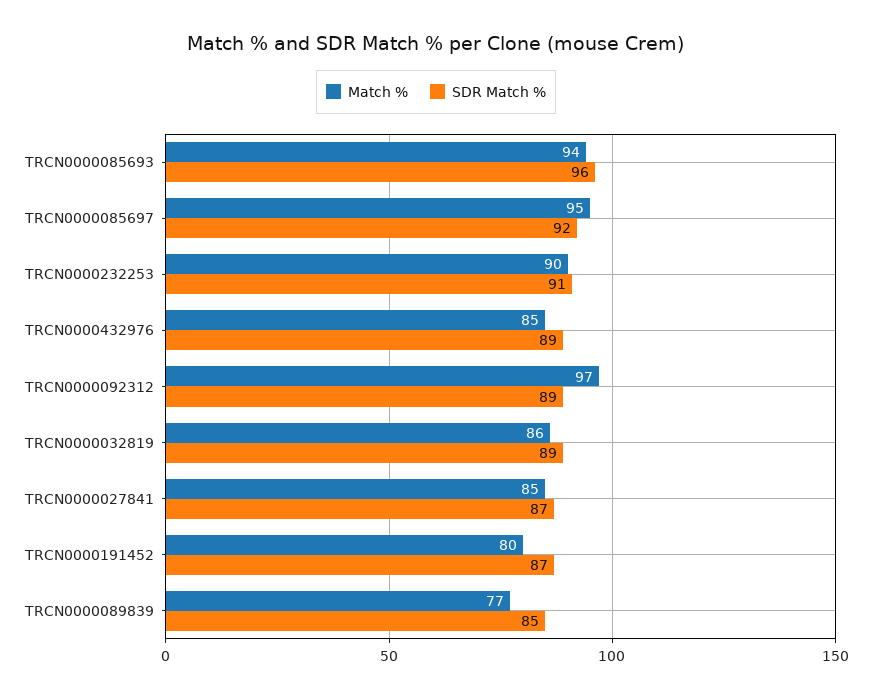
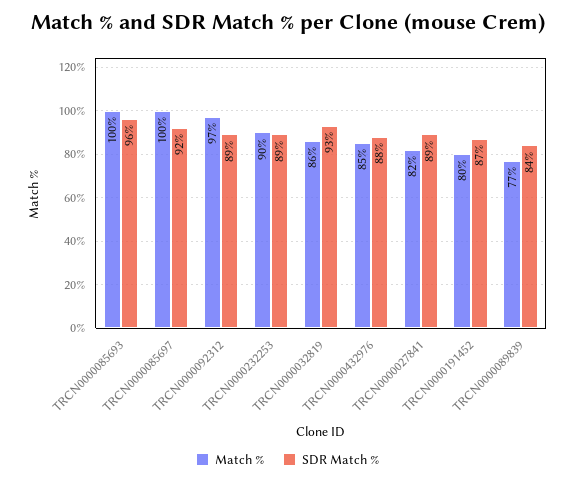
Match %, TRCN0000085693: 94 -> 100
Match %, TRCN0000085697: 95 -> 100
SDR Match %, TRCN0000232253: 91 -> 89
SDR Match %, TRCN0000432976: 89 -> 88
SDR Match %, TRCN0000032819: 89 -> 93
Match %, TRCN0000027841: 85 -> 82
SDR Match %, TRCN0000027841: 87 -> 89
SDR Match %, TRCN0000089839: 85 -> 84

